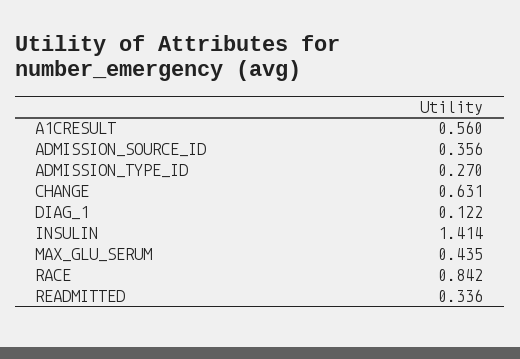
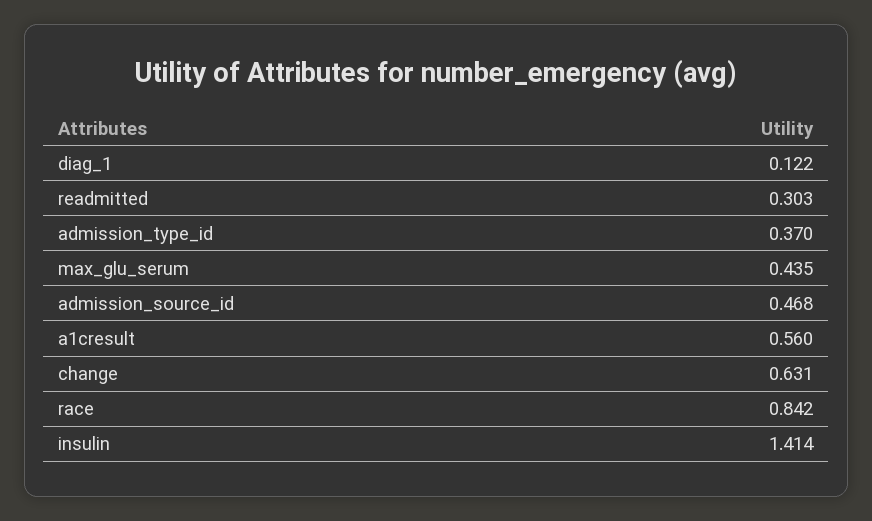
ADMISSION_SOURCE_ID: 0.356 -> 0.468
ADMISSION_TYPE_ID: 0.27 -> 0.37
READMITTED: 0.336 -> 0.303

